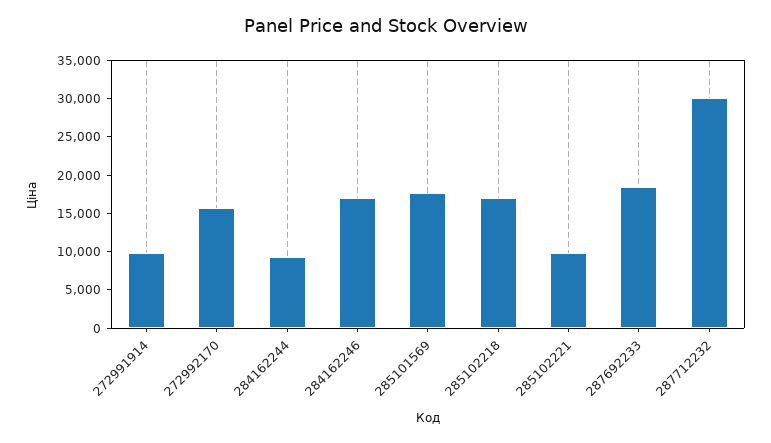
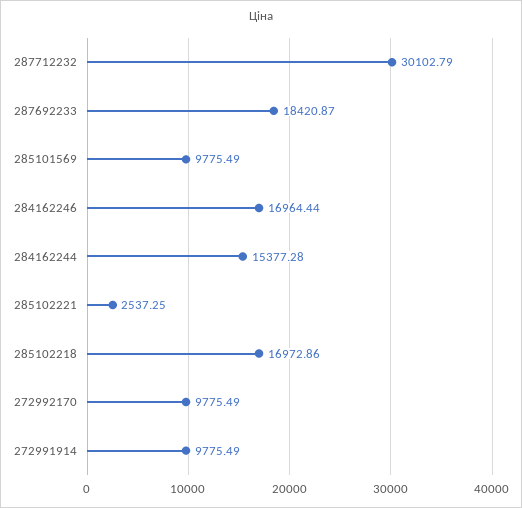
272992170: 15000 -> 9775.49
284162244: 10000 -> 15377.28
285101569: 17500 -> 9775.49
285102221: 10000 -> 2537.25

